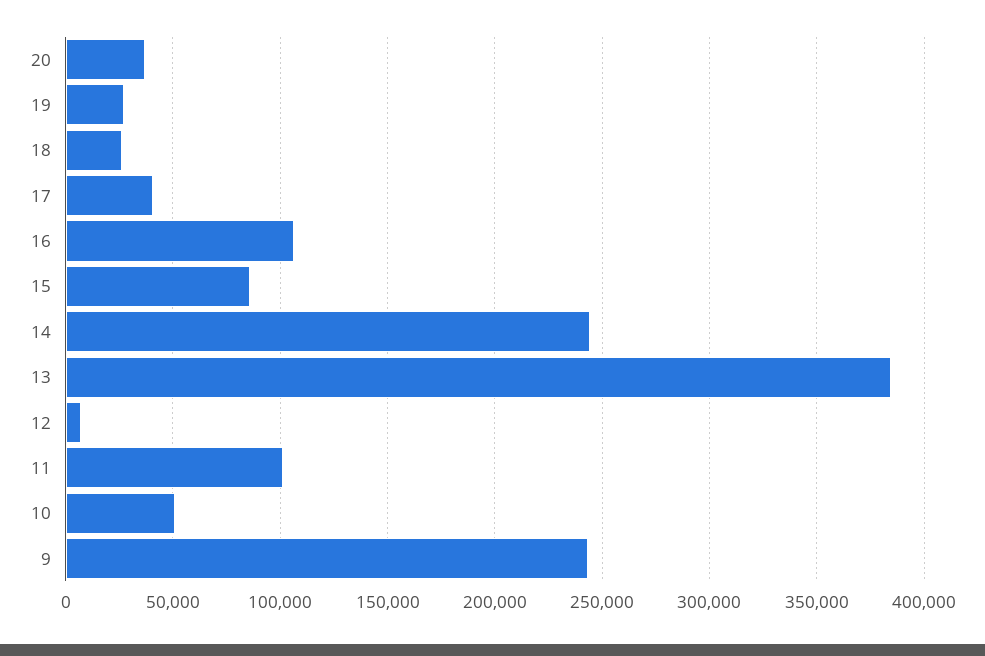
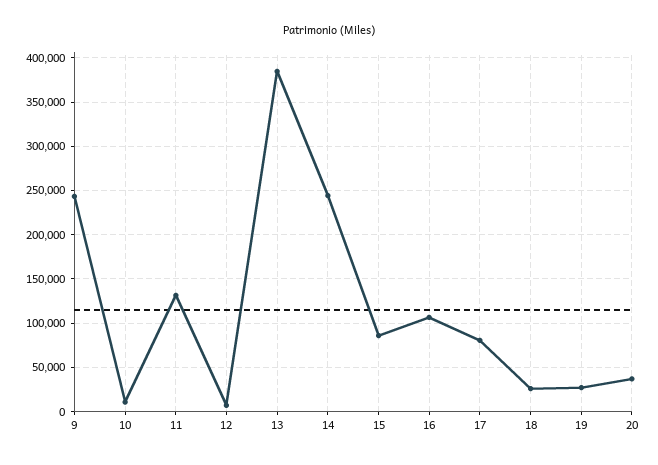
17: 40000 -> 80000
11: 100000 -> 130000
10: 50000 -> 10000

